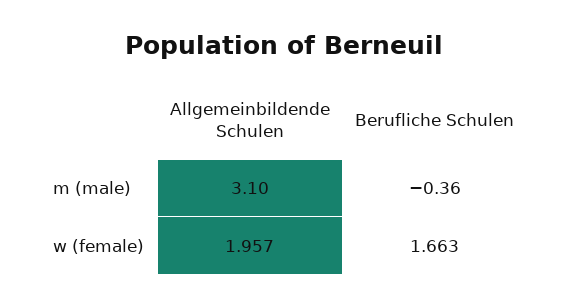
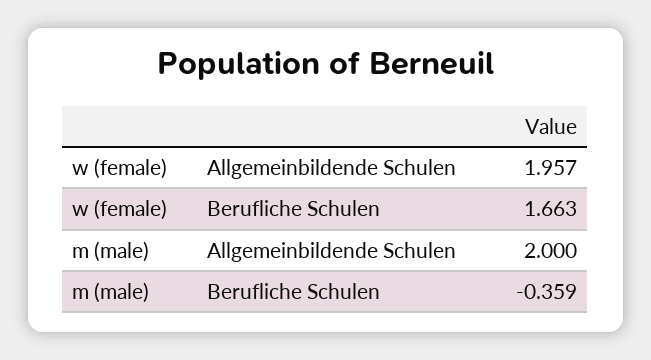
Allgemeinbildende Schulen, m (male): 3.1 -> 2

